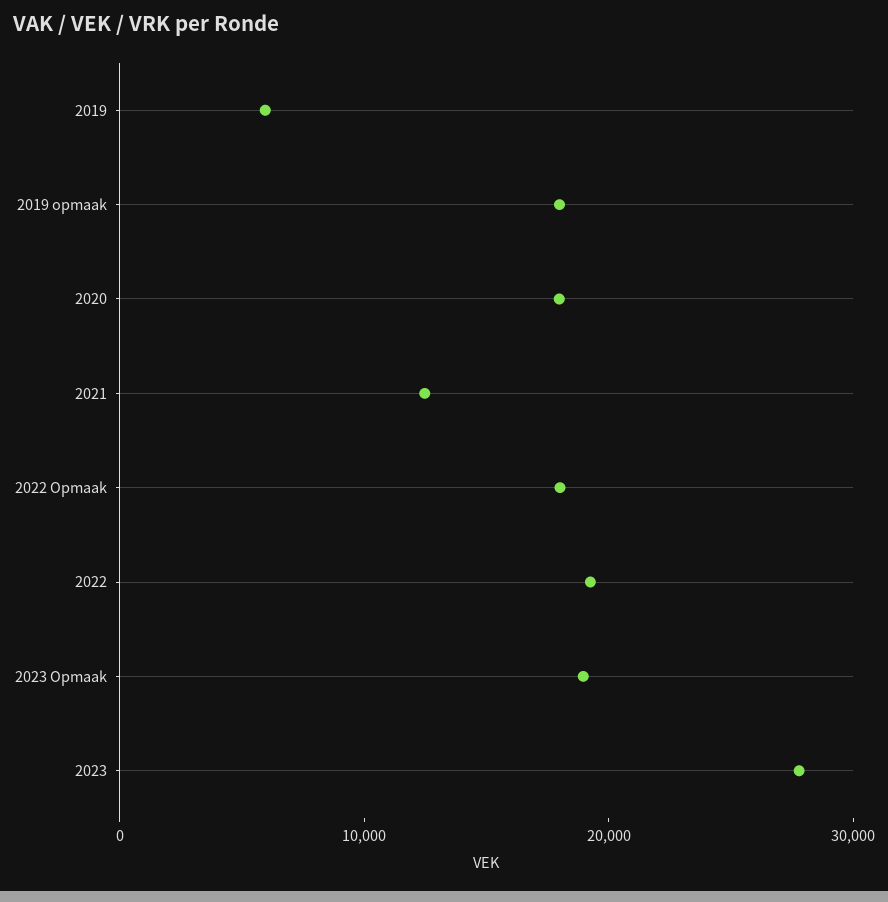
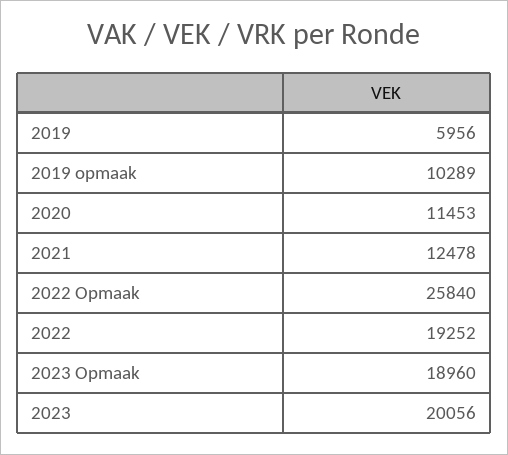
2019 opmaak: 18000 -> 10289
2020: 18000 -> 11453
2022 Opmaak: 18000 -> 25840
2023: 28000 -> 20056

